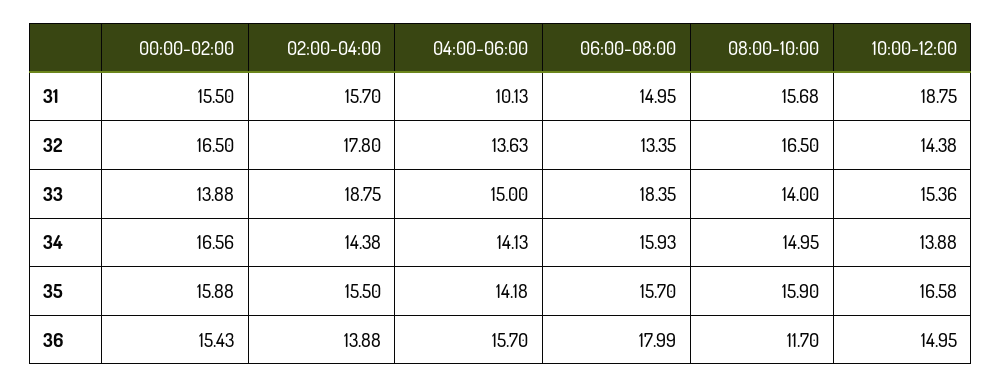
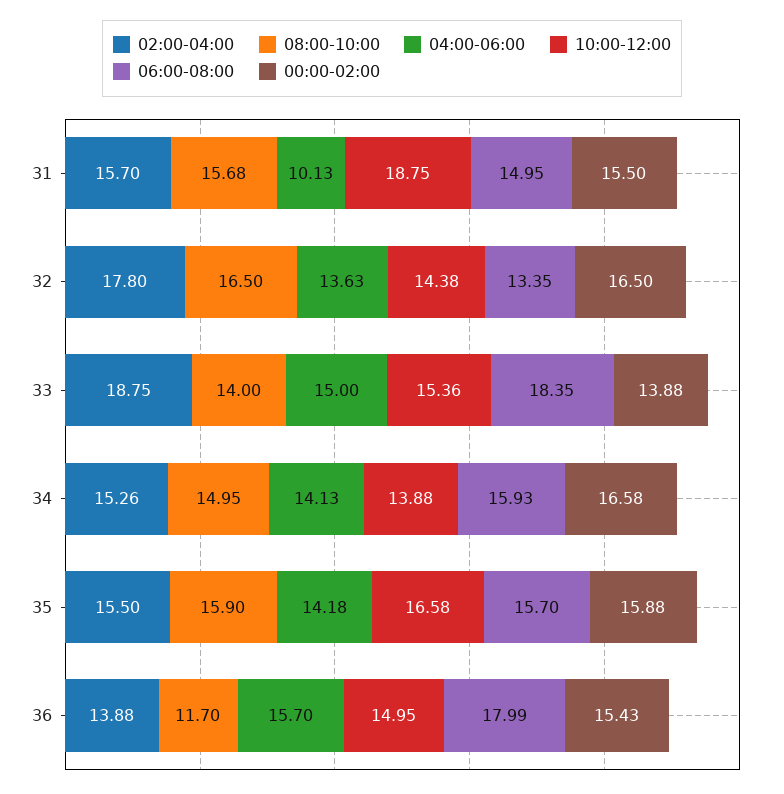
00:00-02:00, 34: 16.56 -> 16.58
02:00-04:00, 34: 14.38 -> 15.26

